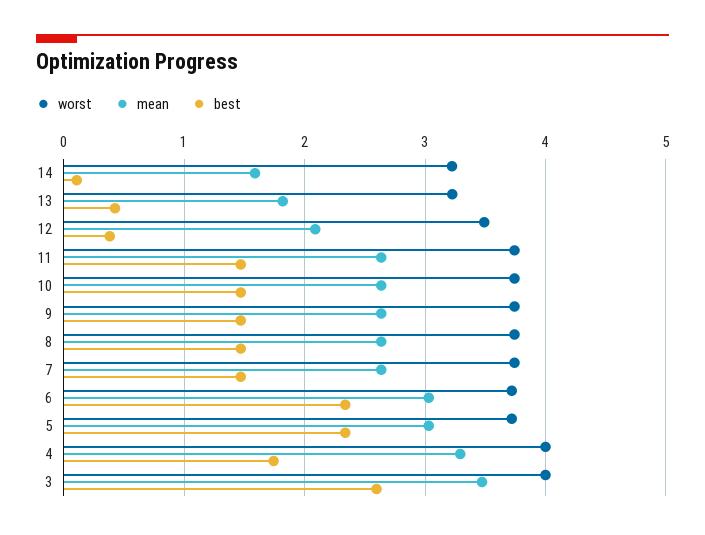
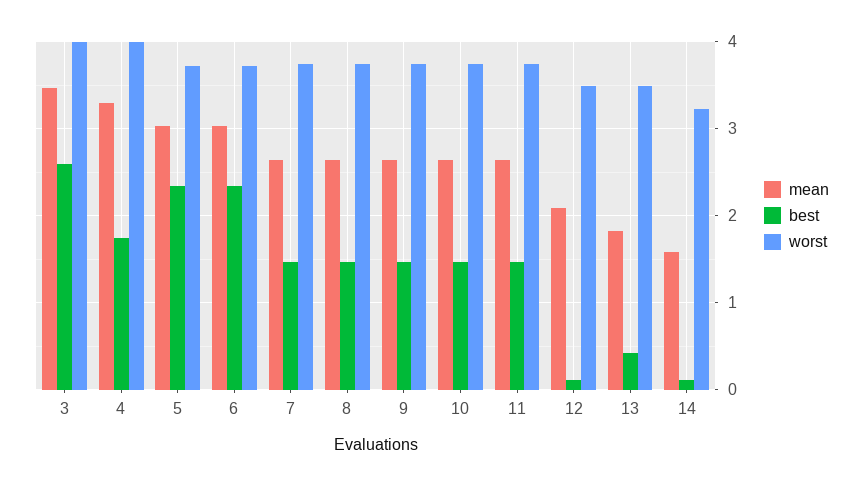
worst, 13: 3.2 -> 3.5
best, 12: 0.4 -> 0.1

